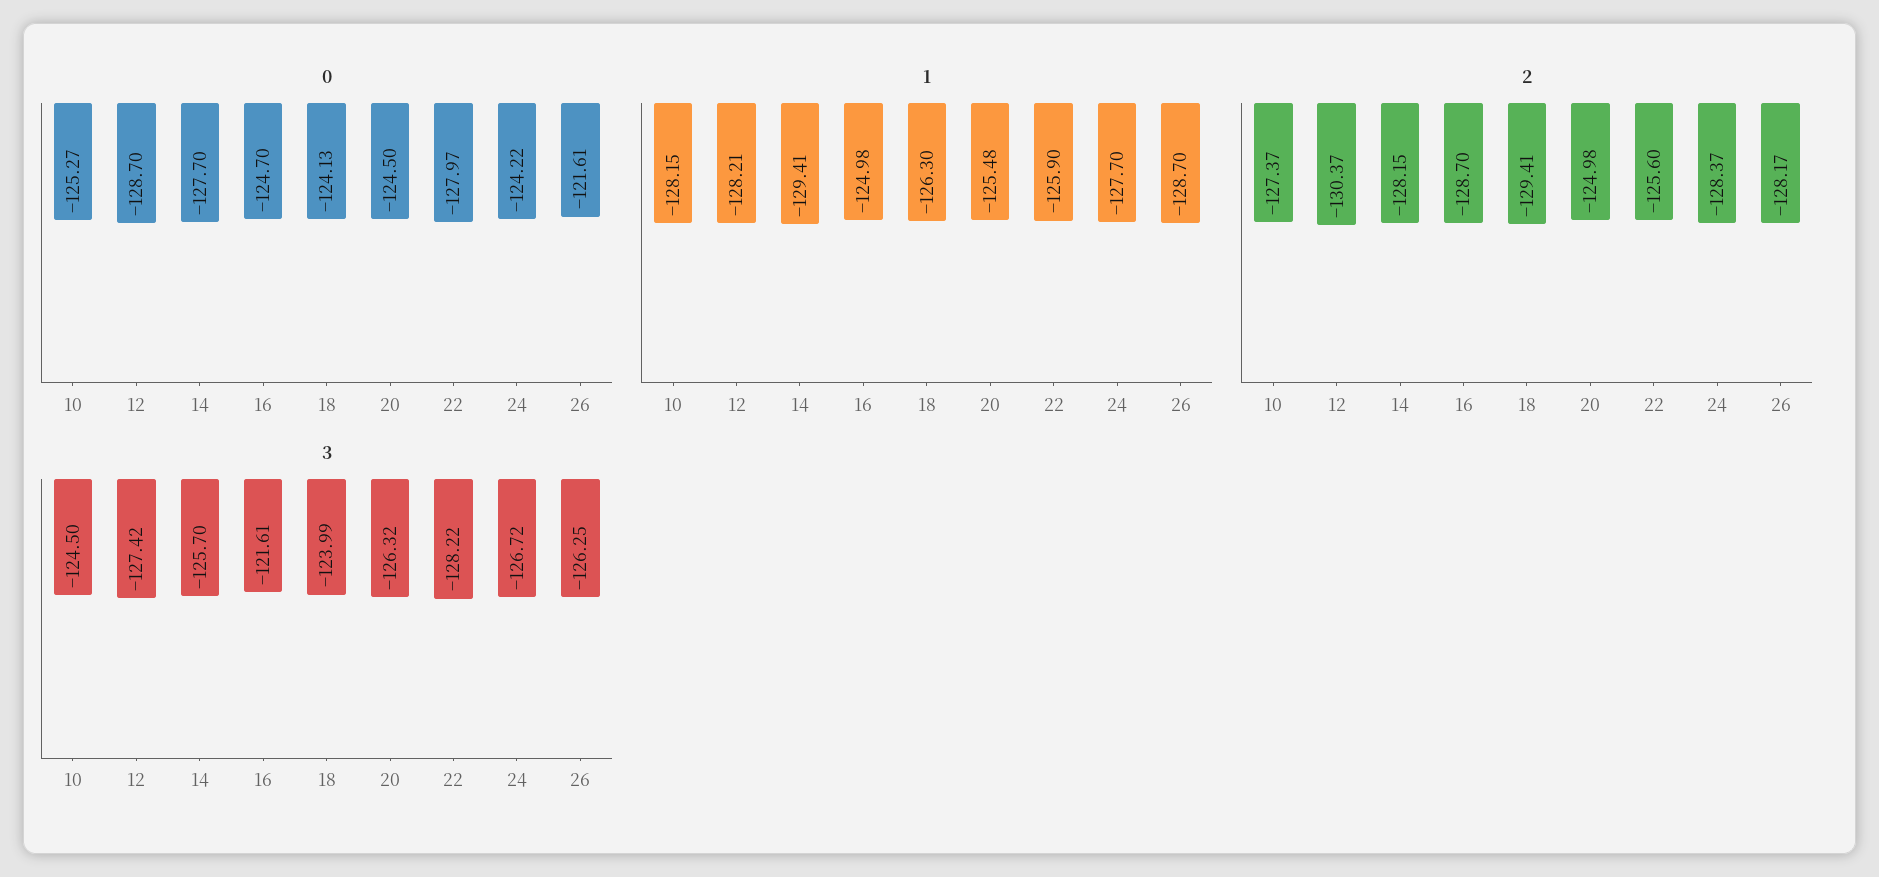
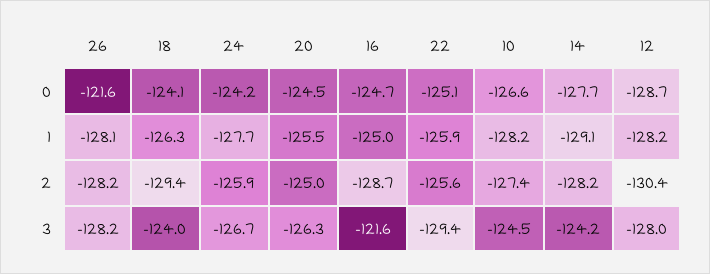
0, 10: -125.27 -> -126.6
0, 22: -127.97 -> -125.1
1, 14: -129.41 -> -129.1
1, 26: -128.7 -> -128.1
2, 24: -128.37 -> -125.9
3, 12: -127.42 -> -128
3, 14: -125.7 -> -124.2
3, 22: -128.22 -> -129.4
3, 26: -126.25 -> -128.2

